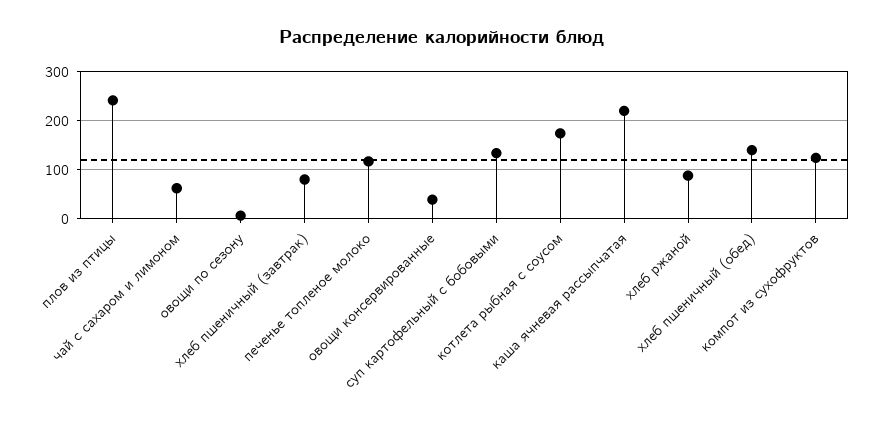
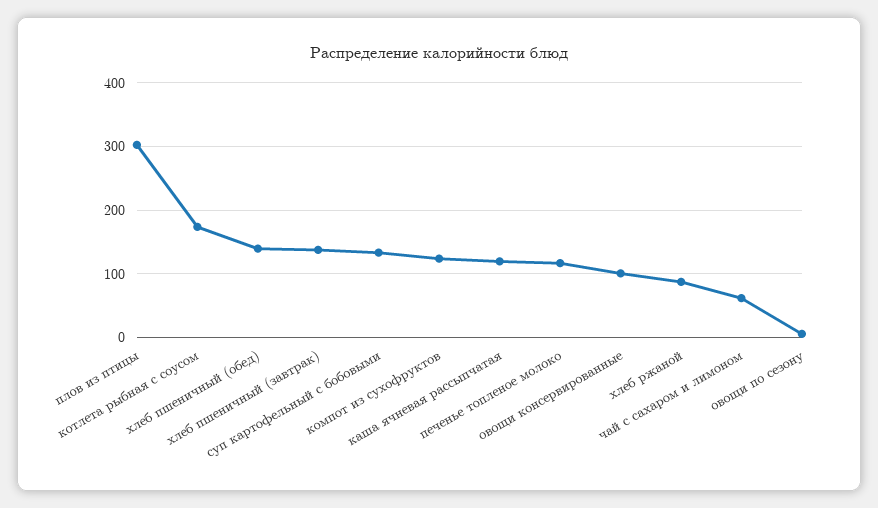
плов из птицы: 240 -> 300
хлеб пшеничный (завтрак): 80 -> 140
овощи консервированные: 40 -> 100
каша ячневая рассыпчатая: 220 -> 120

